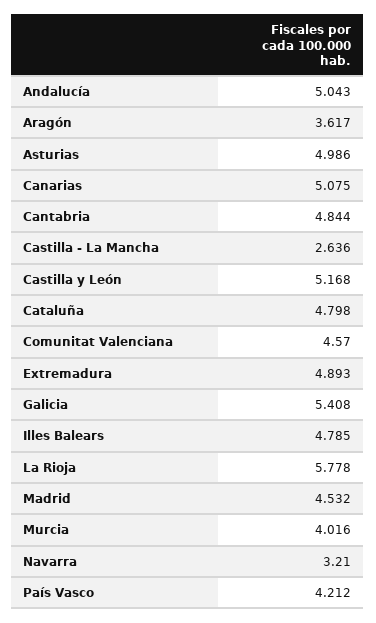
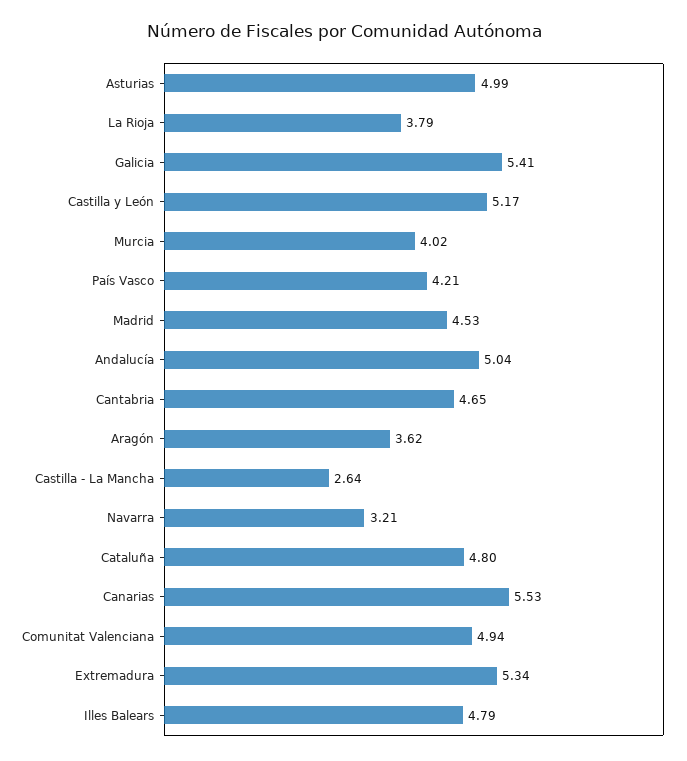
Canarias: 5.075 -> 5.53
Cantabria: 4.844 -> 4.65
Comunitat Valenciana: 4.57 -> 4.94
Extremadura: 4.893 -> 5.34
La Rioja: 5.778 -> 3.79

